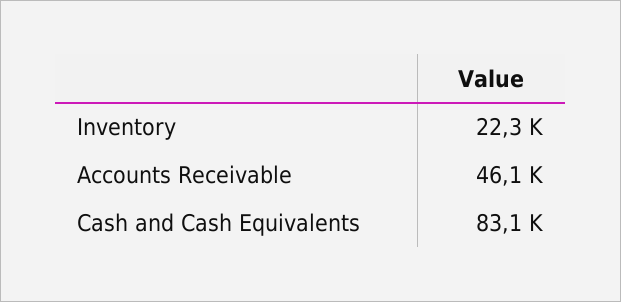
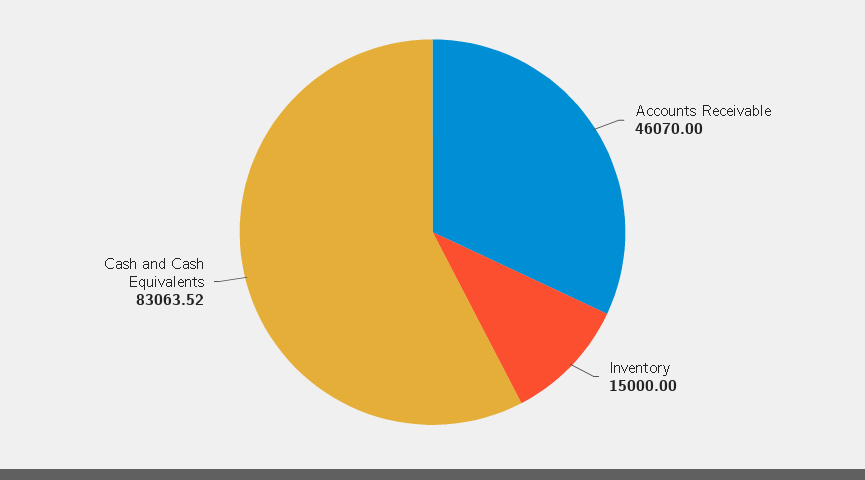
Inventory: 22300 -> 15000

